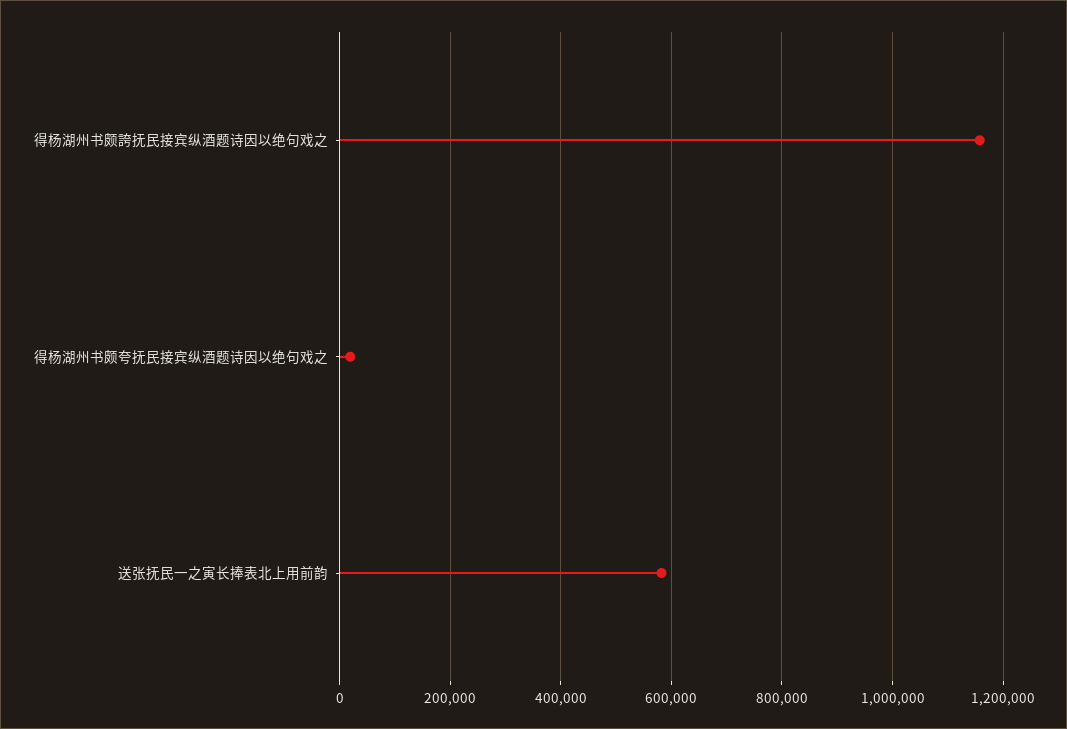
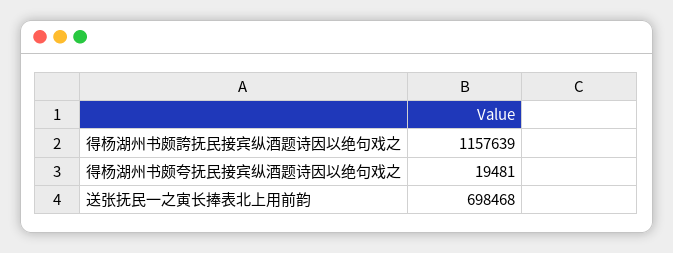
送张抚民一之寅长捧表北上用前韵: 580000 -> 698468

